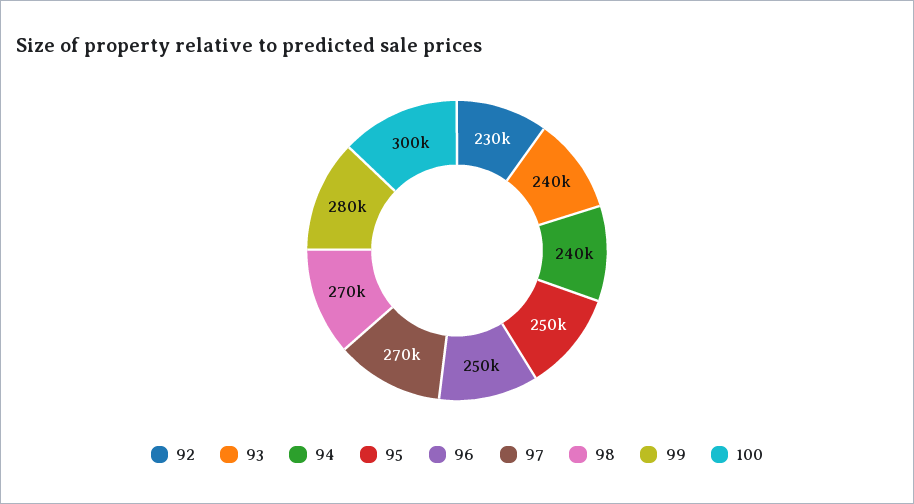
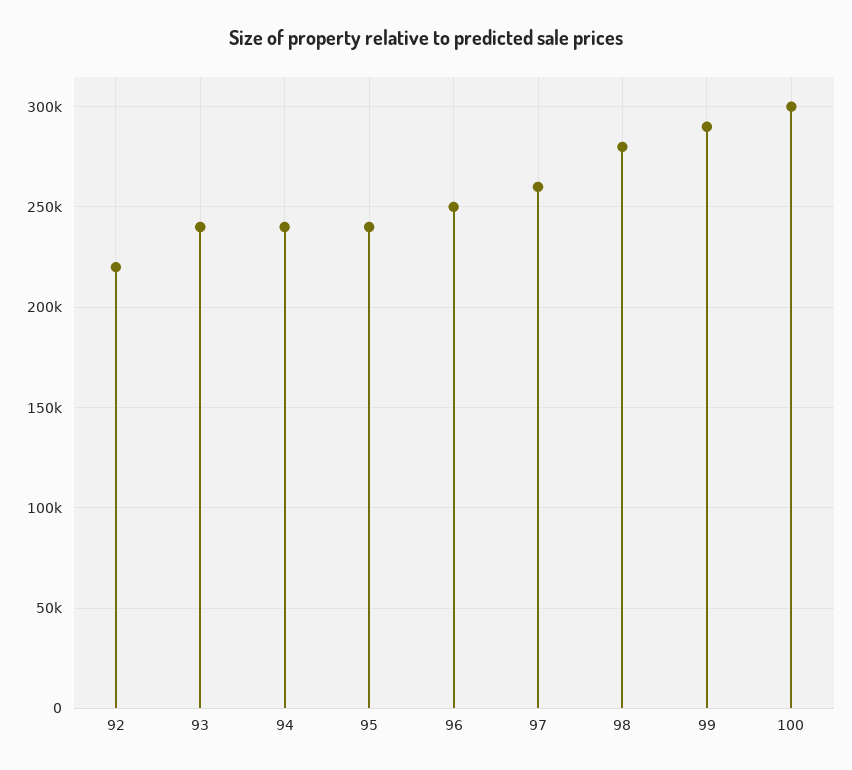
92: 230000 -> 220000
95: 250000 -> 240000
97: 270000 -> 260000
98: 270000 -> 280000
99: 280000 -> 290000

